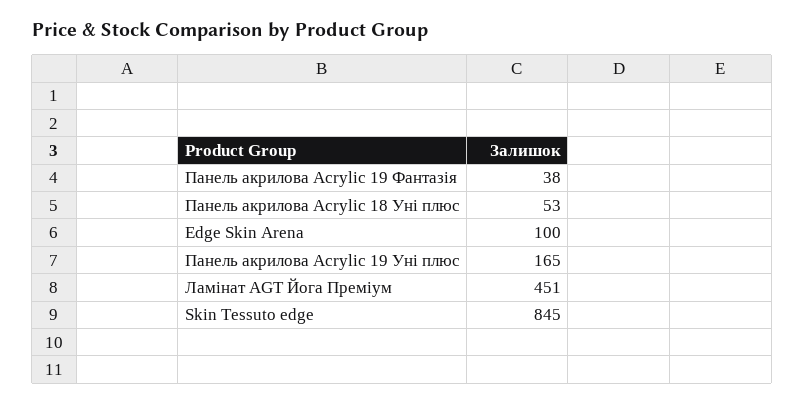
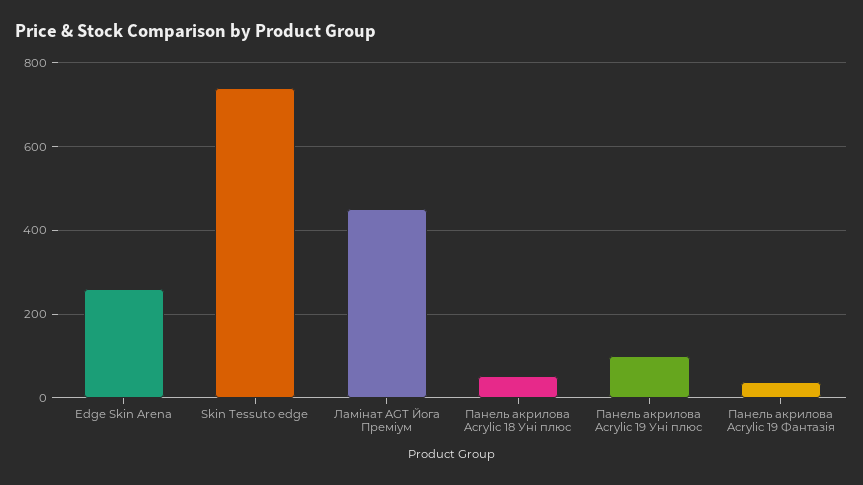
Edge Skin Arena: 100 -> 260
Панель акрилова Acrylic 19 Уні плюс: 165 -> 100
Skin Tessuto edge: 845 -> 740

